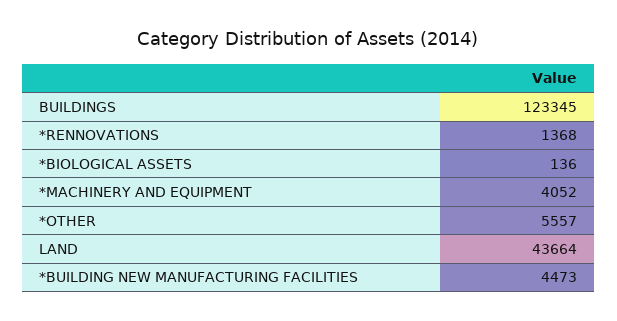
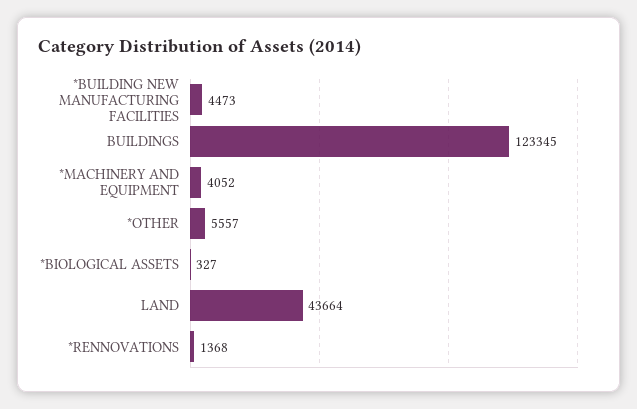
*BIOLOGICAL ASSETS: 136 -> 327

